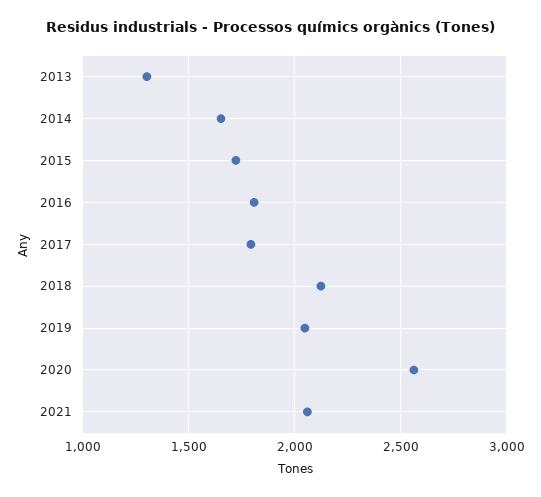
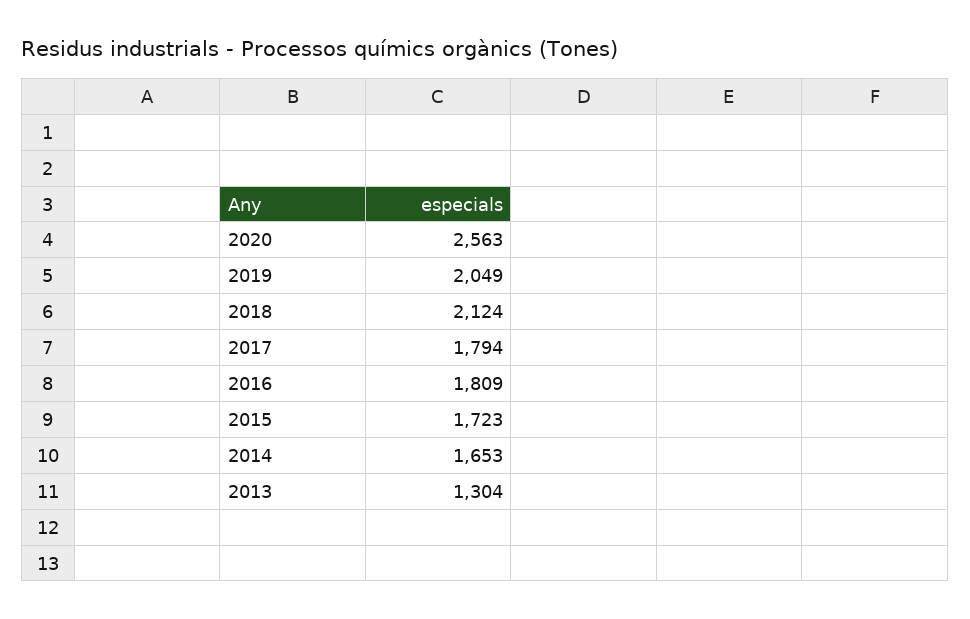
2021: 2050 -> none

